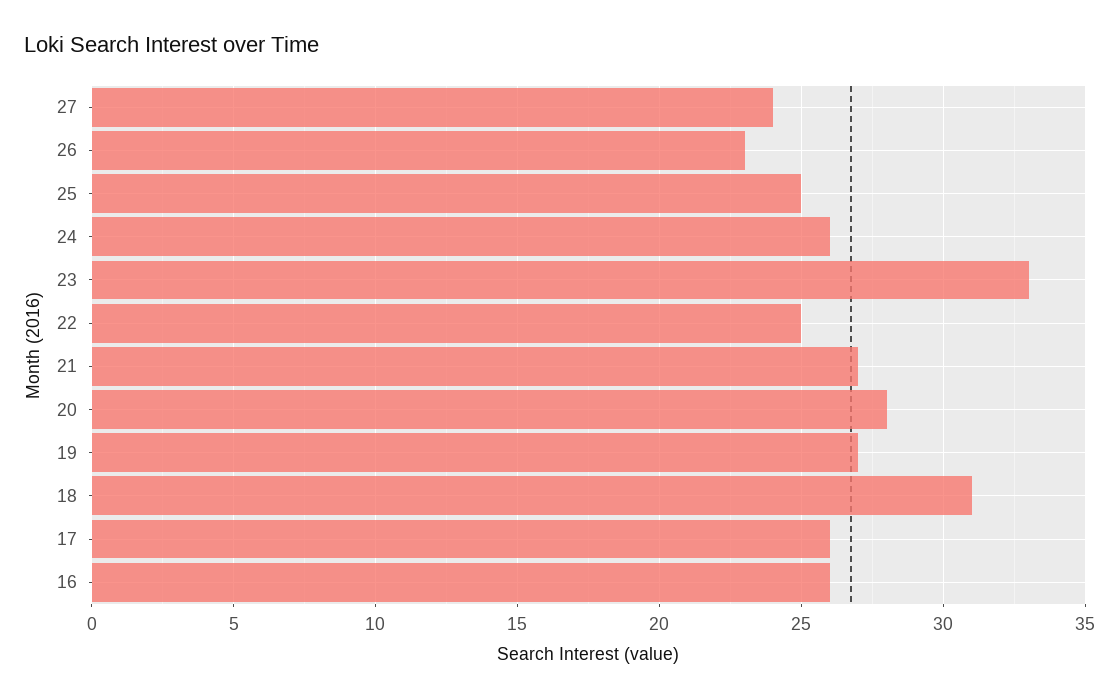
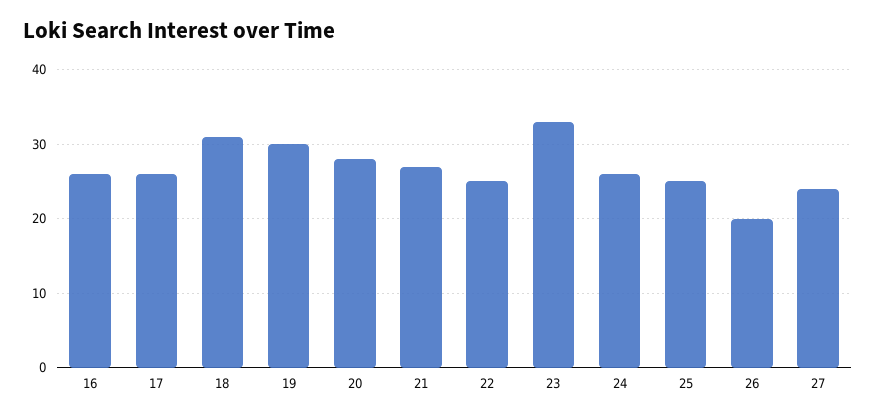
26: 23 -> 20
19: 27 -> 30

